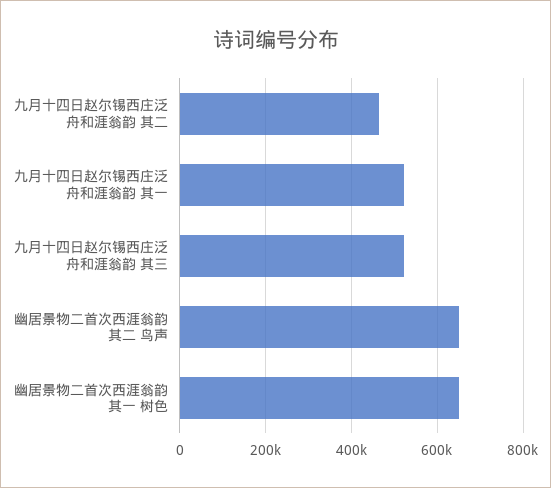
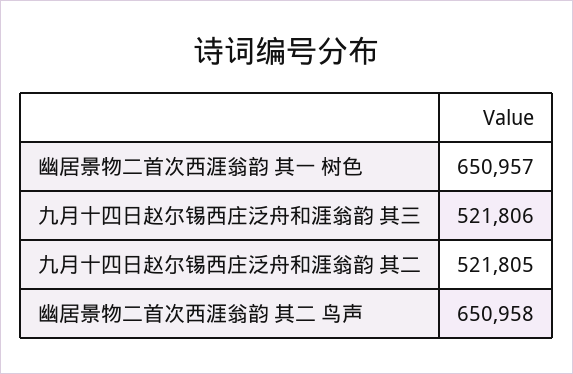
九月十四日赵尔锡西庄泛舟和涯翁韵 其二: 460000 -> 521805
九月十四日赵尔锡西庄泛舟和涯翁韵 其一: 520000 -> none

